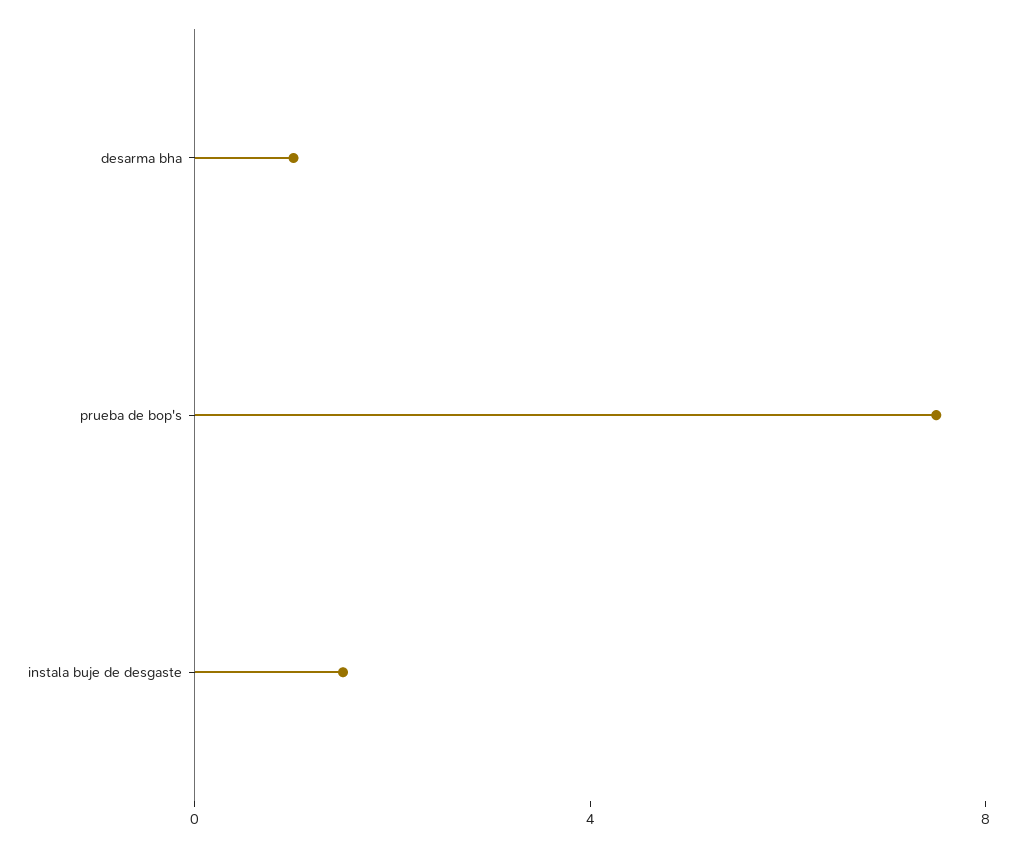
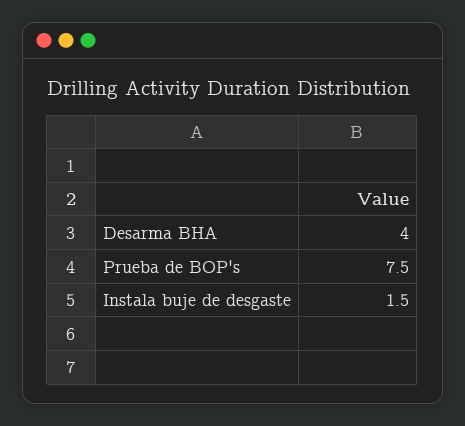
desarma bha: 1 -> 4

